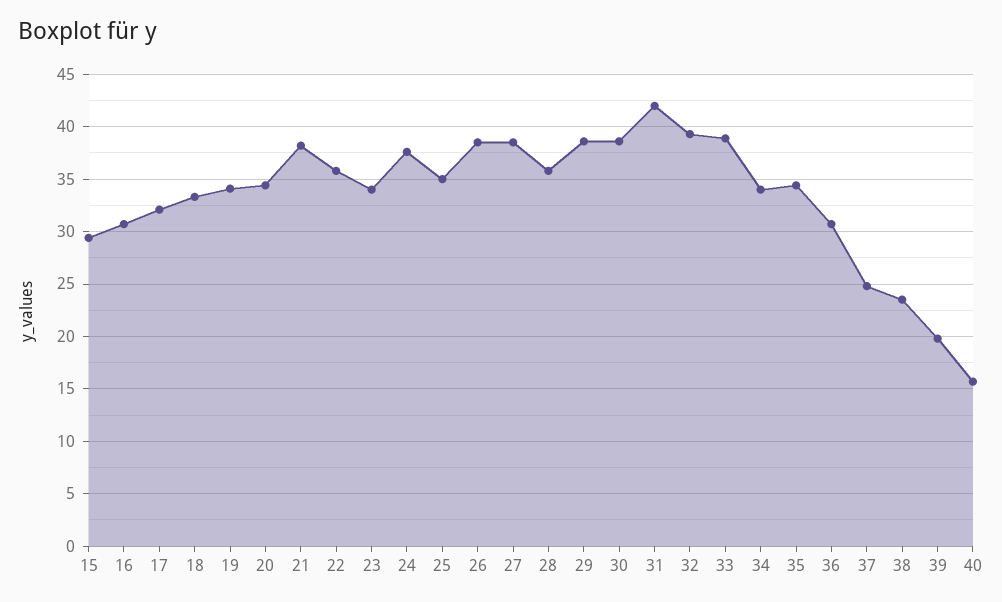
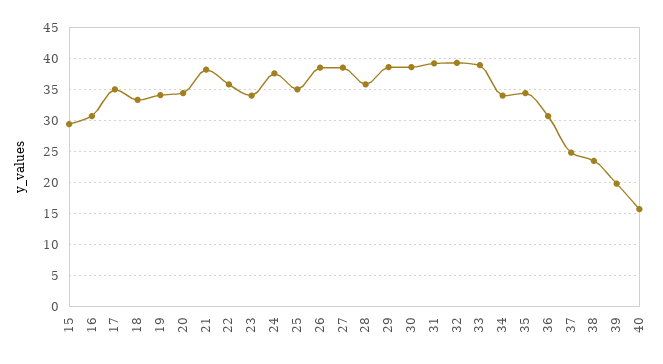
17: 32 -> 35
31: 42 -> 39

